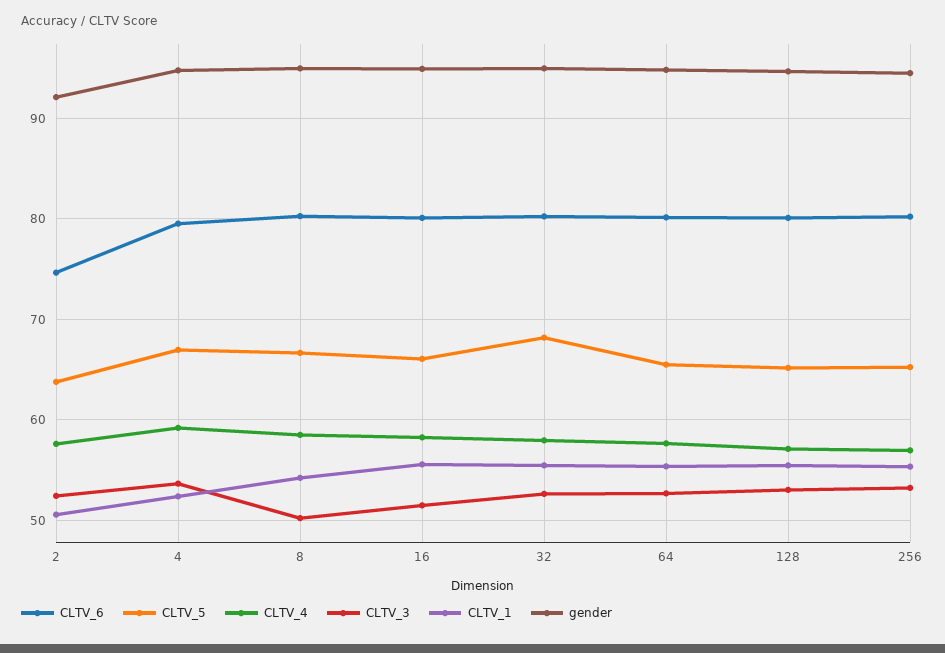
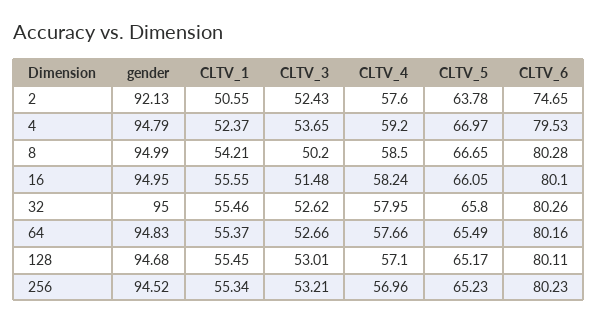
CLTV_5, 32: 68 -> 65.8

